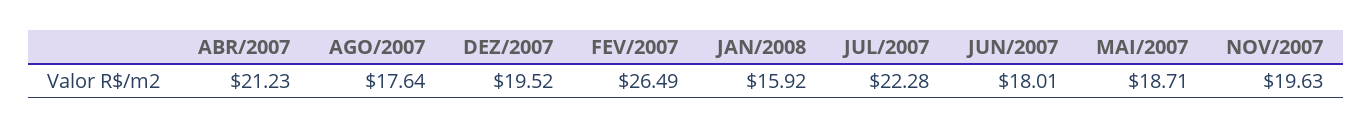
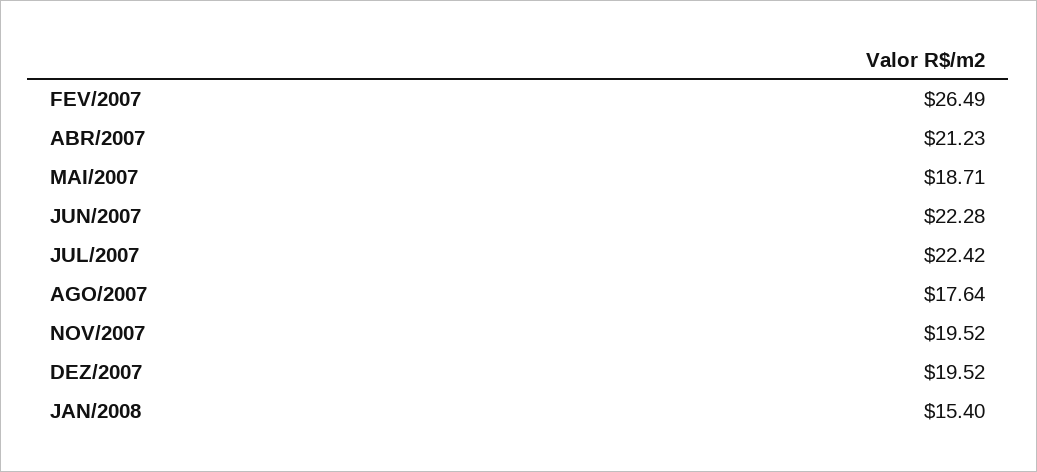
JAN/2008: 15.92 -> 15.4
JUL/2007: 22.28 -> 22.42
JUN/2007: 18.01 -> 22.28
NOV/2007: 19.63 -> 19.52

